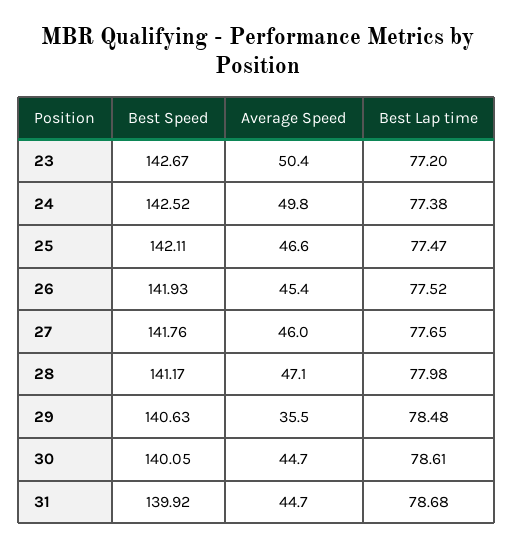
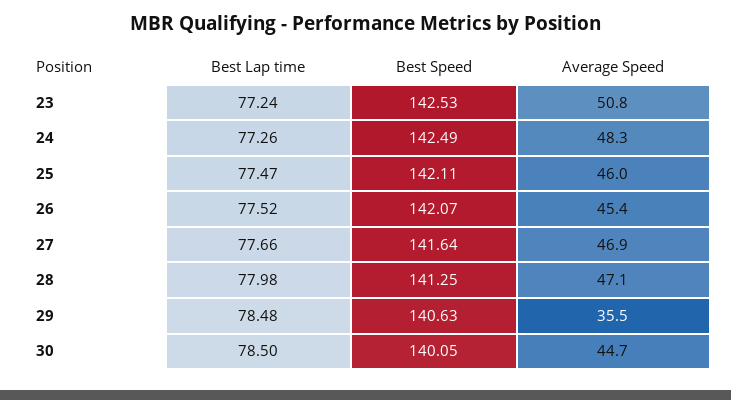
Best Speed, 23: 142.67 -> 142.53
Average Speed, 23: 50.4 -> 50.8
Best Lap time, 23: 77.2 -> 77.24
Best Speed, 24: 142.52 -> 142.49
Average Speed, 24: 49.8 -> 48.3
Best Lap time, 24: 77.38 -> 77.26
Average Speed, 25: 46.6 -> 46
Best Speed, 26: 141.93 -> 142.07
Best Speed, 27: 141.76 -> 141.64
Average Speed, 27: 46 -> 46.9
Best Lap time, 27: 77.65 -> 77.66
Best Speed, 28: 141.17 -> 141.25
Best Lap time, 30: 78.61 -> 78.5
Best Speed, 31: 139.92 -> none
Average Speed, 31: 44.7 -> none
Best Lap time, 31: 78.68 -> none

